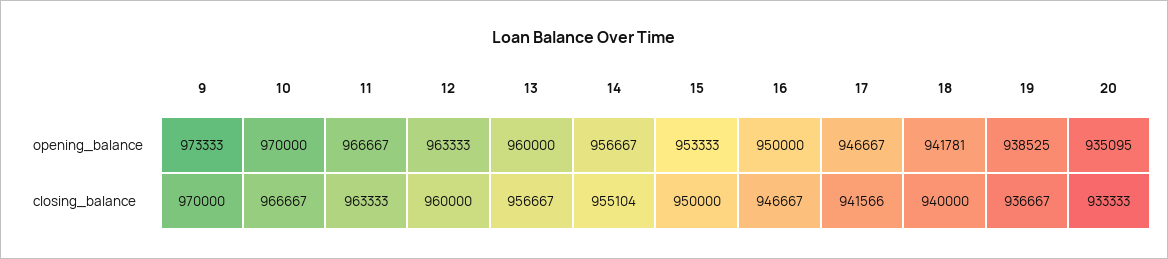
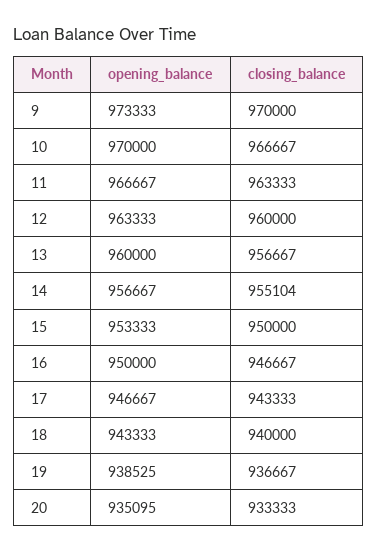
18, opening_balance: 941781 -> 943333
17, closing_balance: 941566 -> 943333

